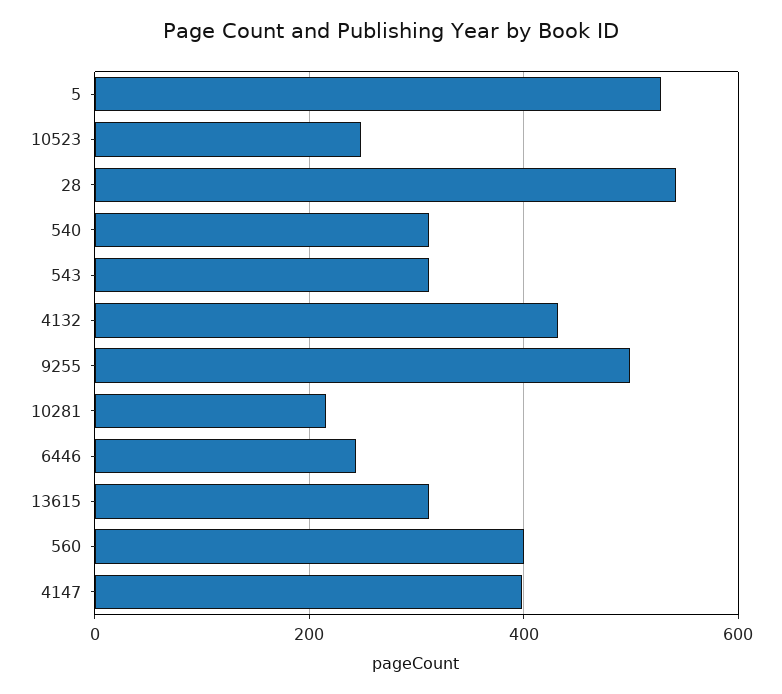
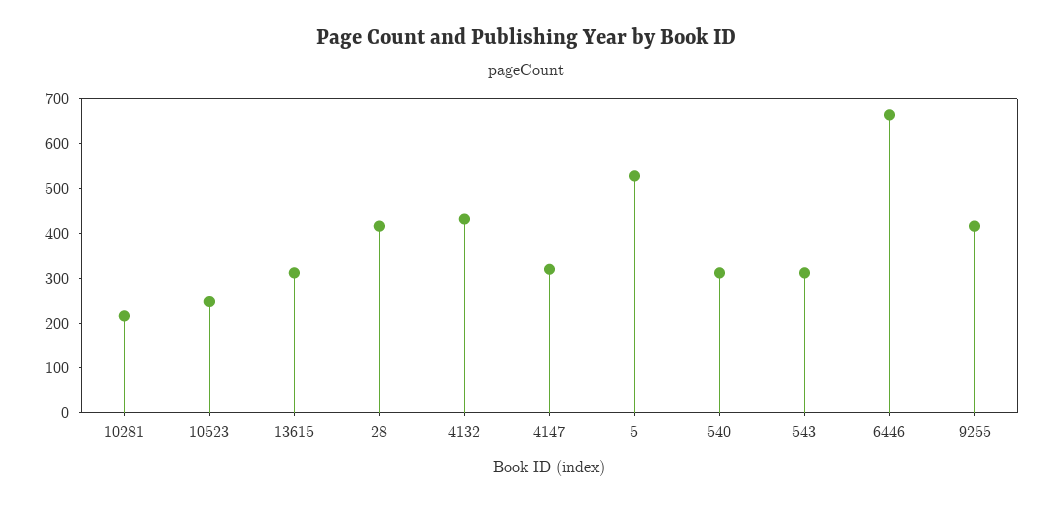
28: 540 -> 420
9255: 500 -> 420
6446: 240 -> 660
560: 400 -> none
4147: 400 -> 320

